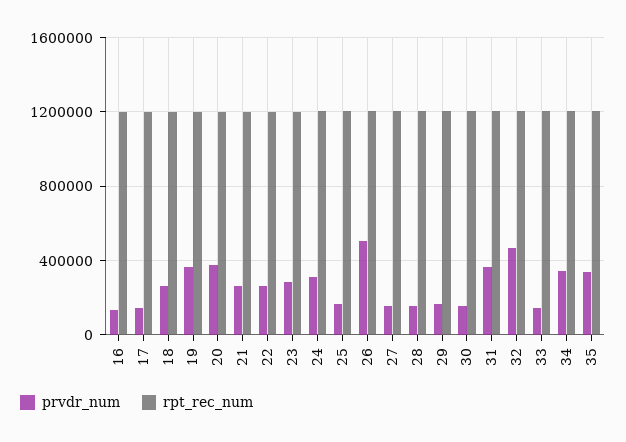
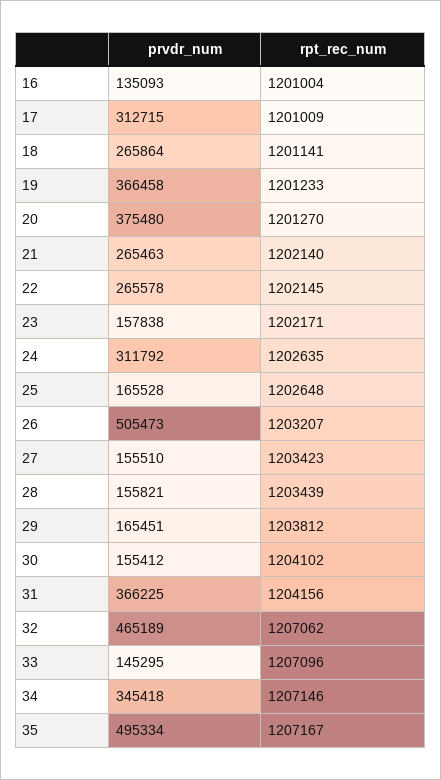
prvdr_num, 17: 150000 -> 312715
prvdr_num, 23: 300000 -> 157838
prvdr_num, 35: 350000 -> 495334

